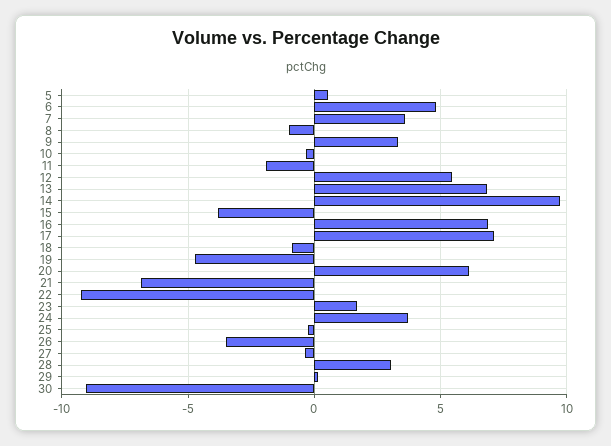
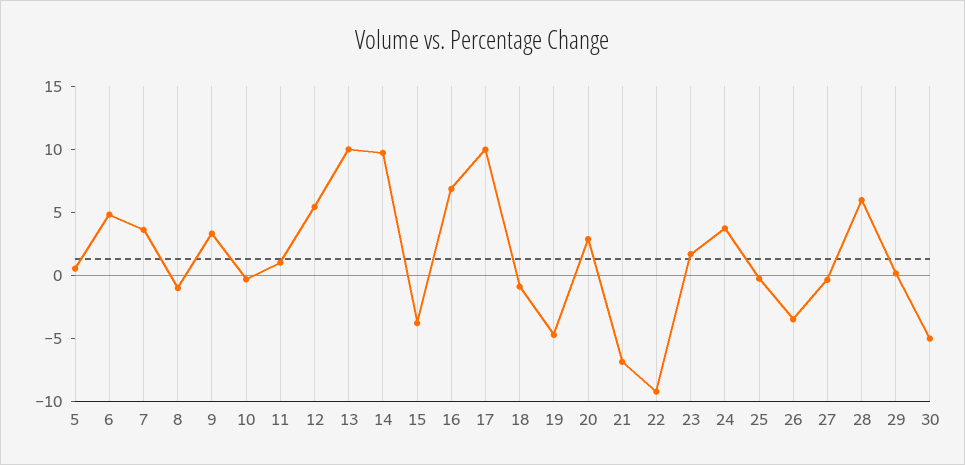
11: -2 -> 1
13: 7 -> 10
17: 7 -> 10
20: 6 -> 3
28: 3 -> 6
30: -9 -> -5

